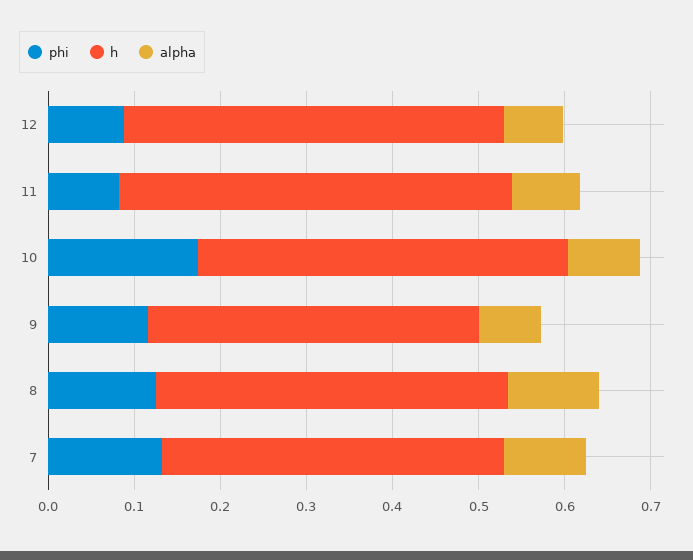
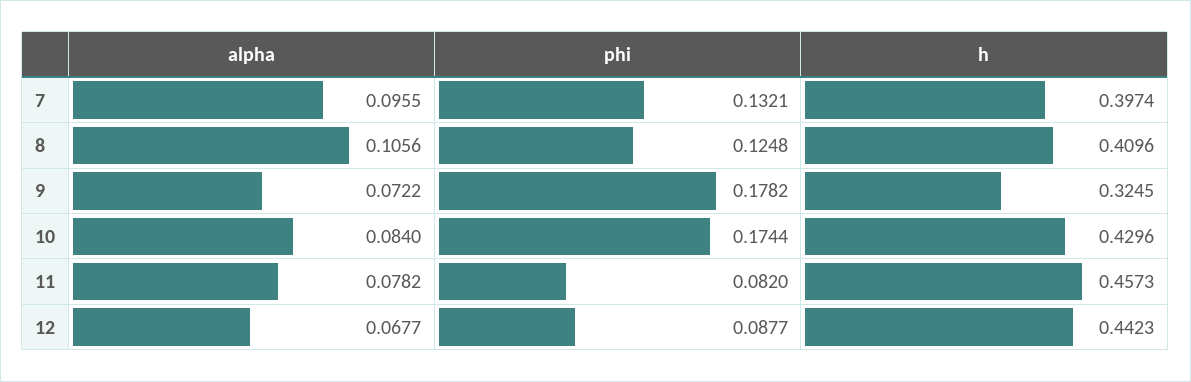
phi, 9: 0.12 -> 0.1782
h, 9: 0.38 -> 0.3245

